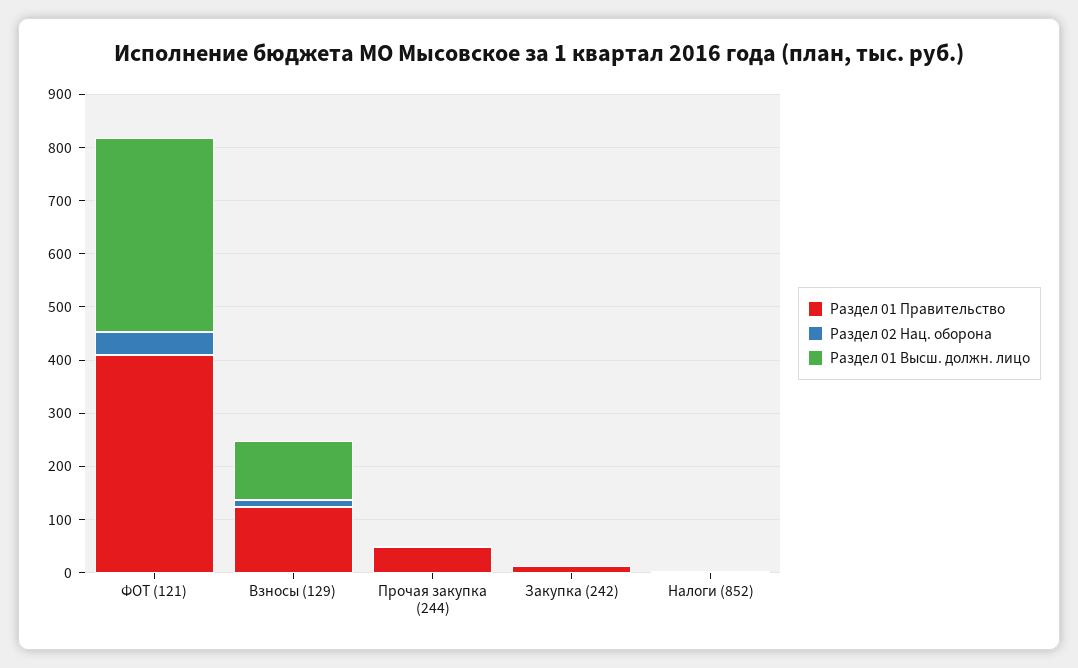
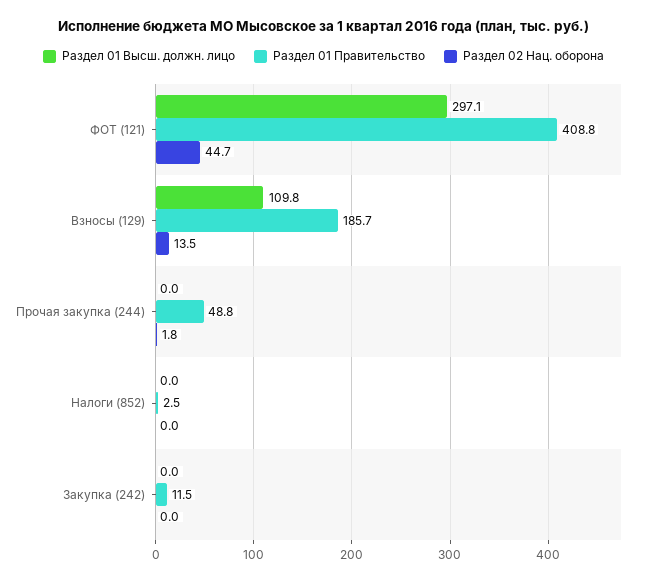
Раздел 01 Высш. должн. лицо, ФОТ (121): 360 -> 297.1
Раздел 01 Правительство, Взносы (129): 120 -> 185.7

